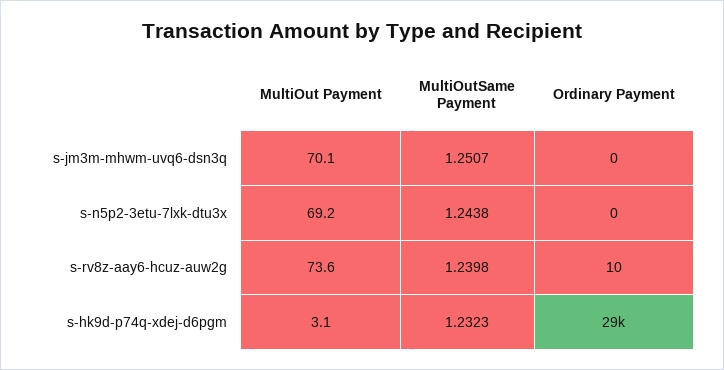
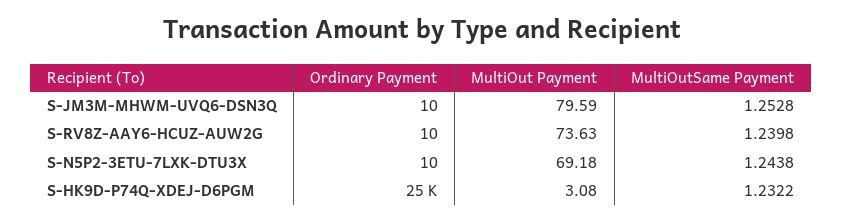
MultiOut Payment, s-jm3m-mhwm-uvq6-dsn3q: 70.1 -> 79.59
MultiOutSame Payment, s-jm3m-mhwm-uvq6-dsn3q: 1.2507 -> 1.2528
Ordinary Payment, s-jm3m-mhwm-uvq6-dsn3q: 0 -> 10
Ordinary Payment, s-n5p2-3etu-7lxk-dtu3x: 0 -> 10
MultiOutSame Payment, s-hk9d-p74q-xdej-d6pgm: 1.2323 -> 1.2322
Ordinary Payment, s-hk9d-p74q-xdej-d6pgm: 29000 -> 25000

